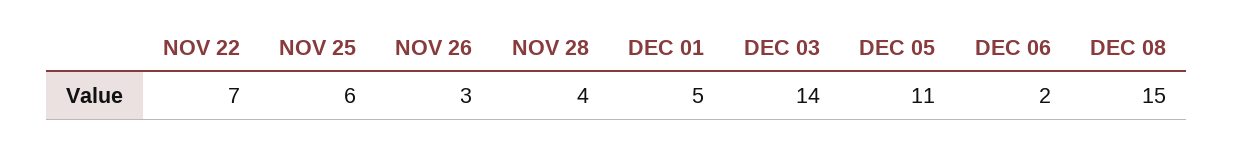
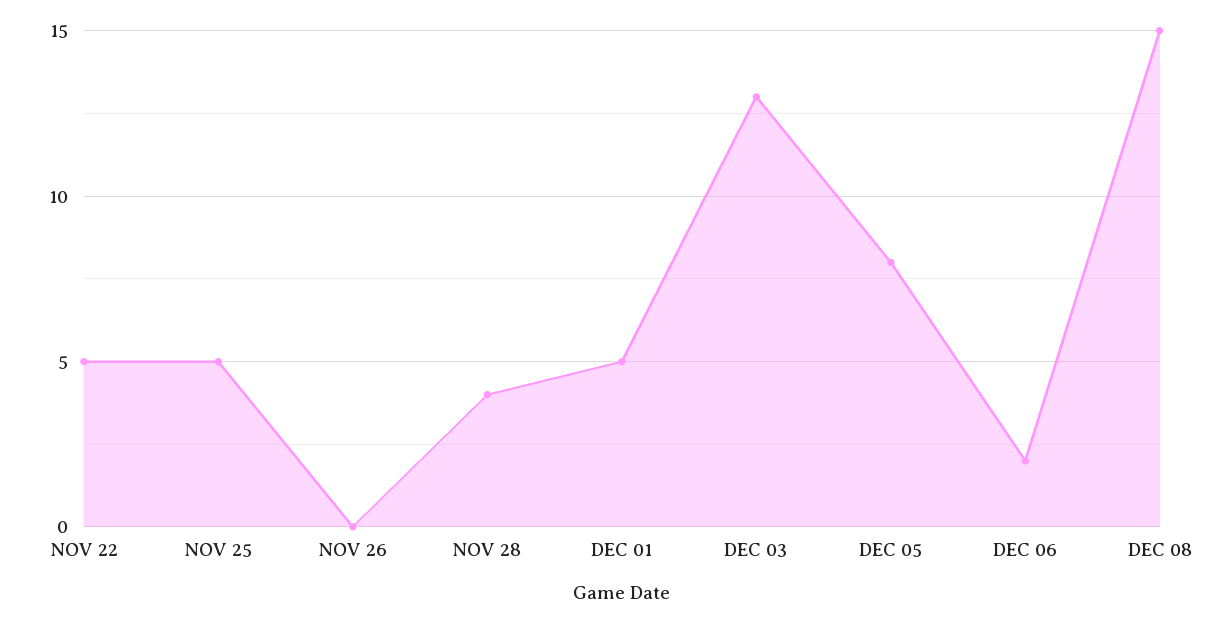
NOV 22: 7 -> 5
NOV 25: 6 -> 5
NOV 26: 3 -> 0
DEC 03: 14 -> 13
DEC 05: 11 -> 8

